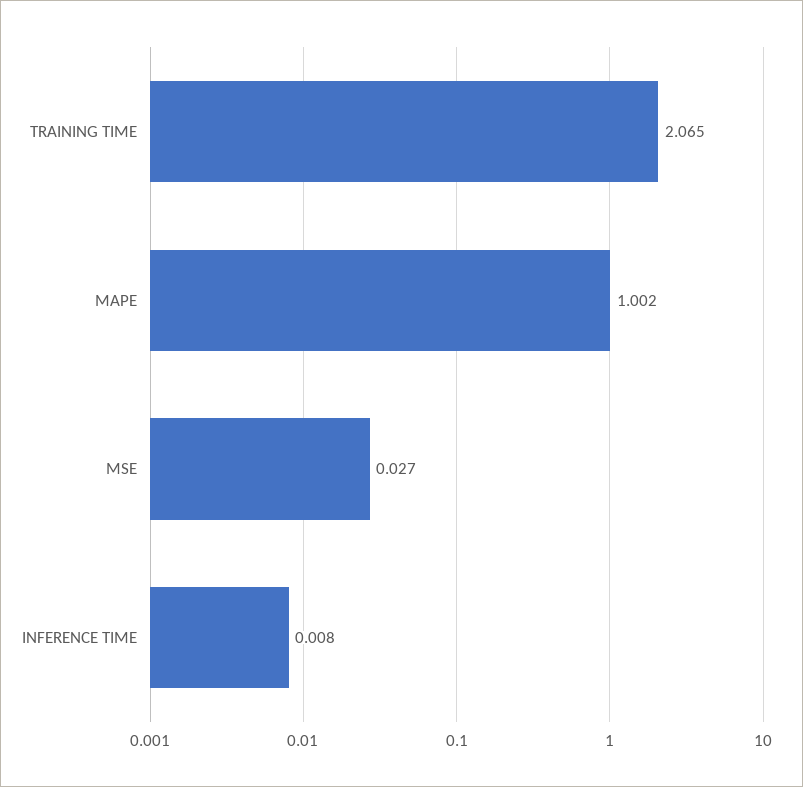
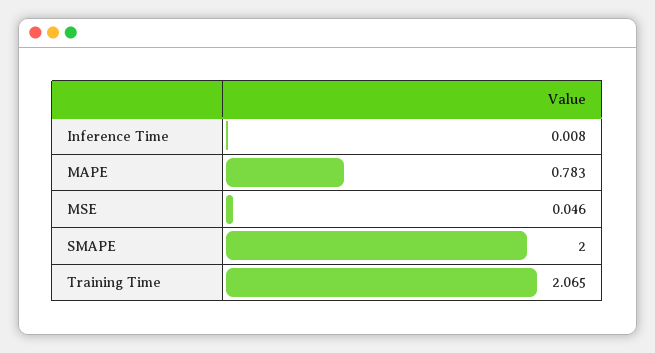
MAPE: 1.002 -> 0.783
MSE: 0.027 -> 0.046
SMAPE: none -> 2

